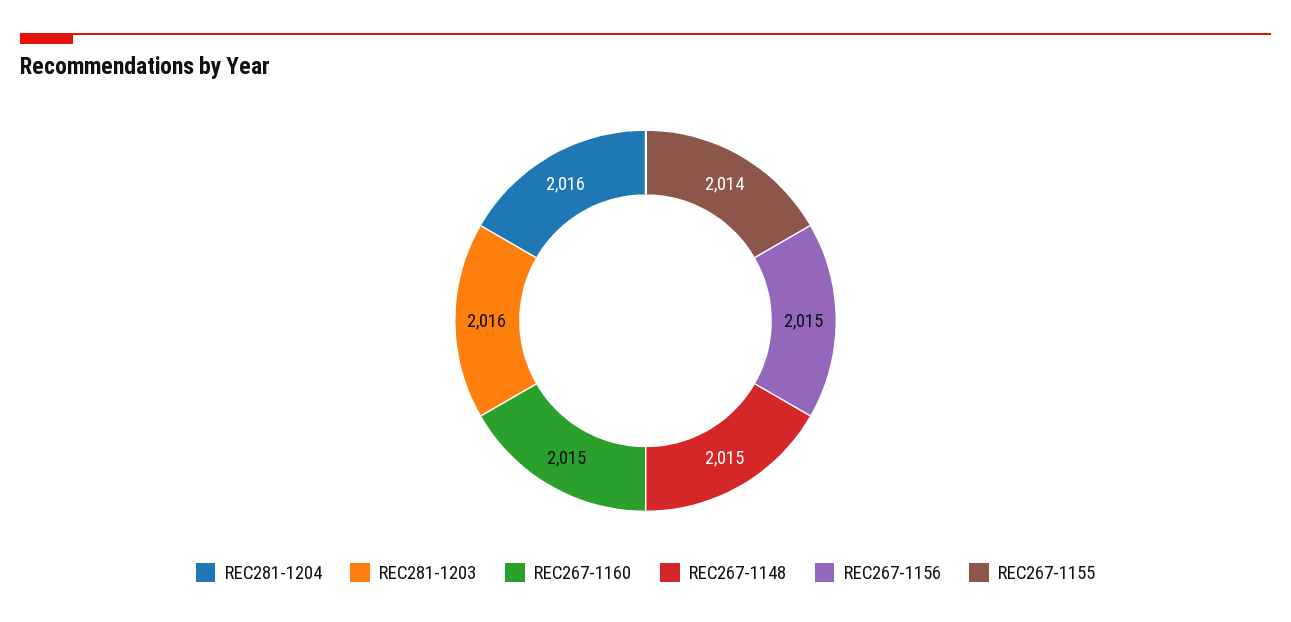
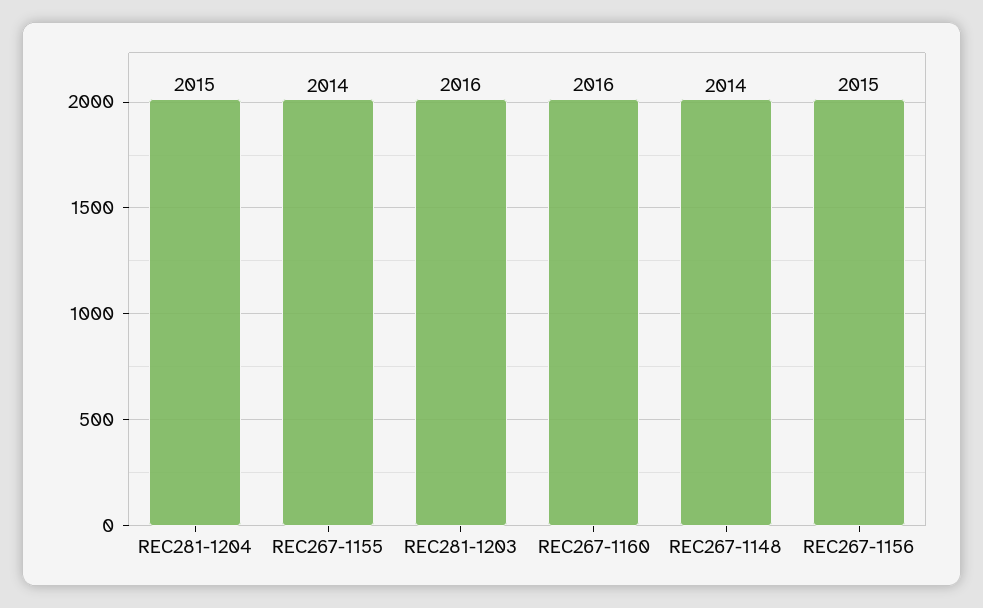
REC281-1204: 2016 -> 2015
REC267-1160: 2015 -> 2016
REC267-1148: 2015 -> 2014

